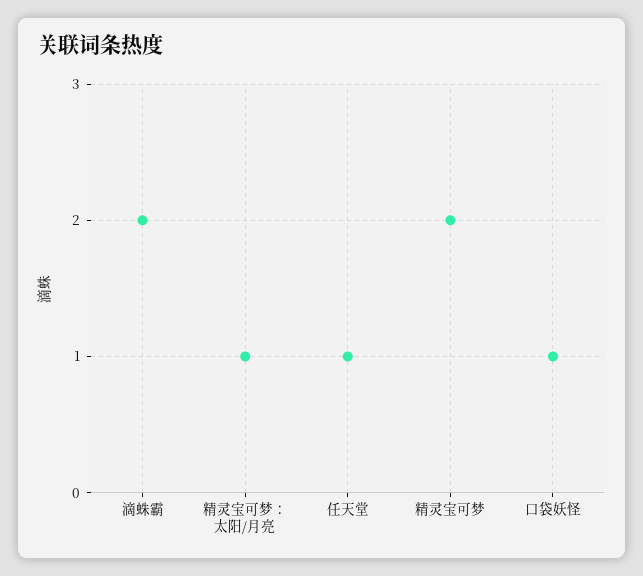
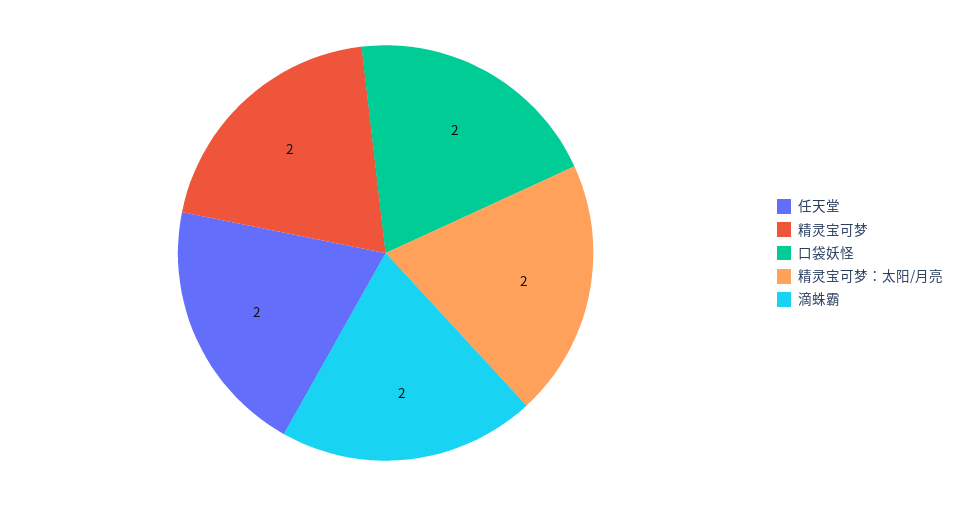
精灵宝可梦：太阳/月亮: 1 -> 2
任天堂: 1 -> 2
口袋妖怪: 1 -> 2

